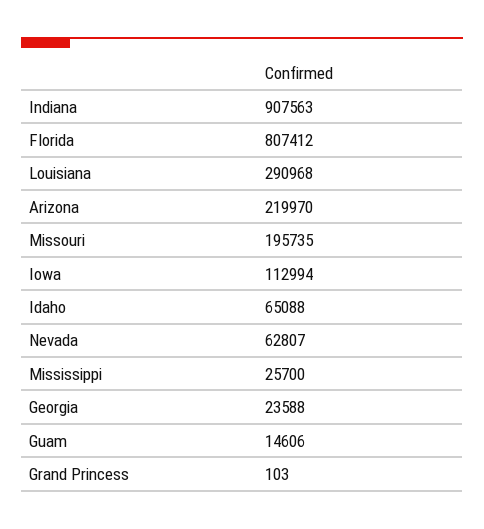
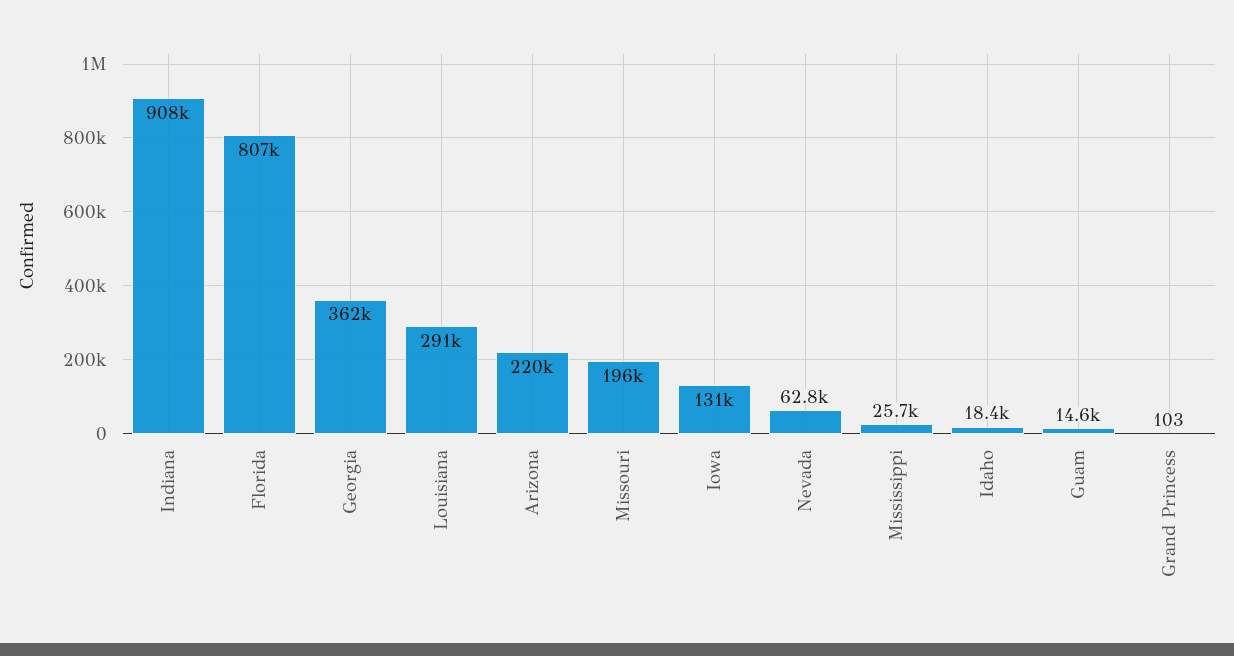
Iowa: 112994 -> 131000
Idaho: 65088 -> 18400
Georgia: 23588 -> 362000

